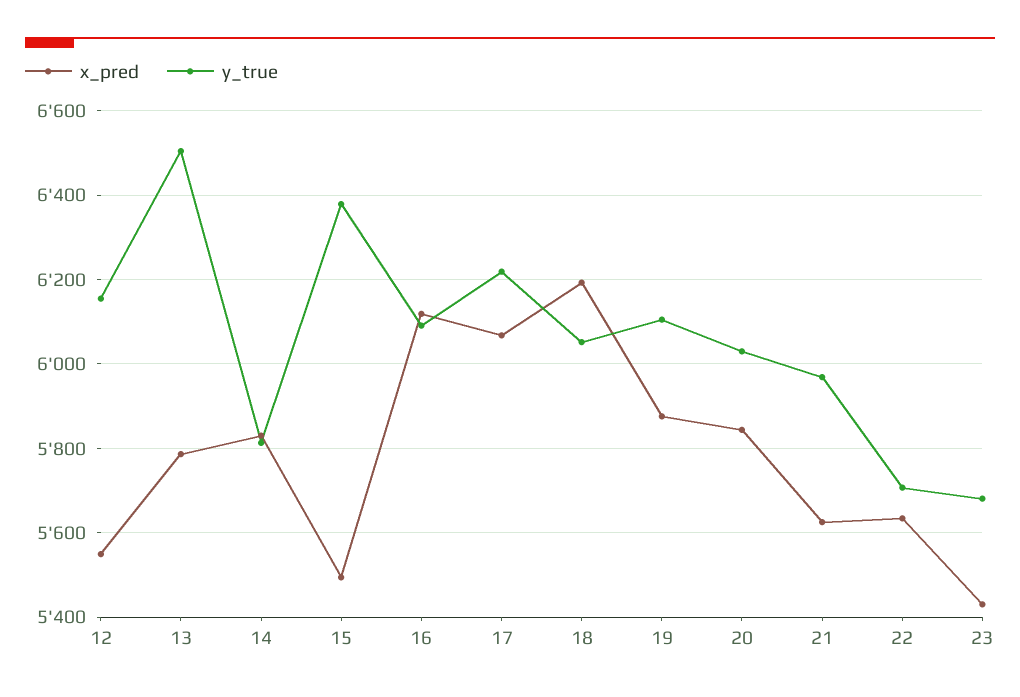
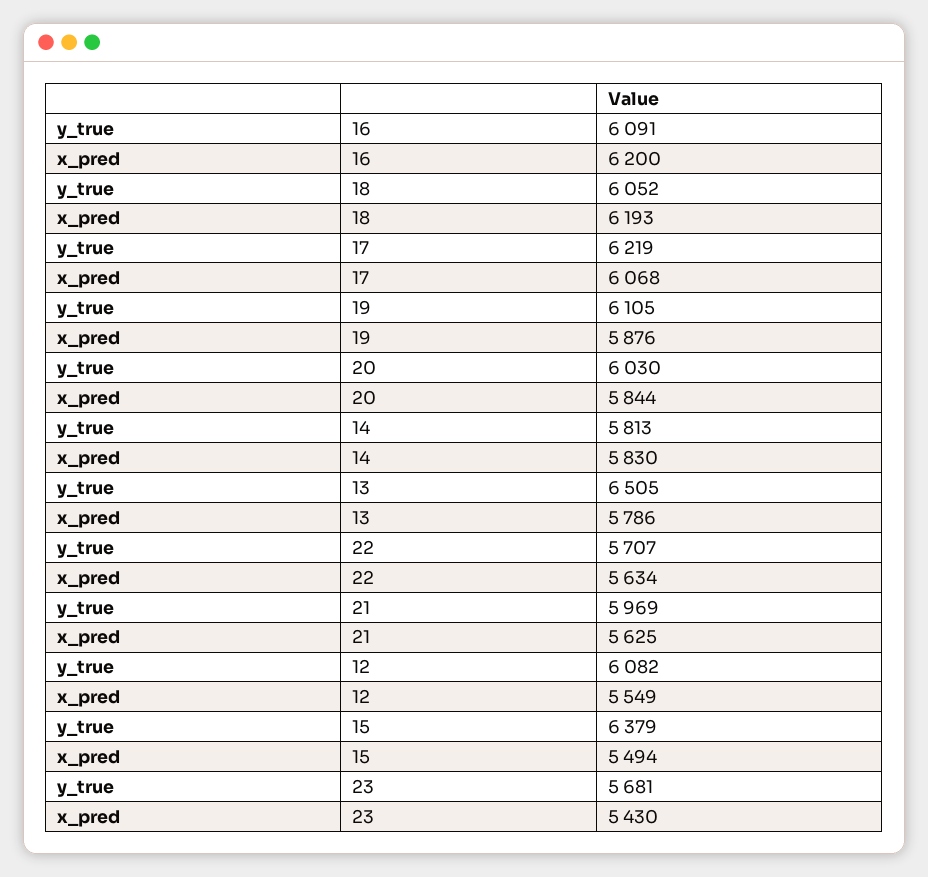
y_true, 12: 6160 -> 6082
x_pred, 16: 6120 -> 6200

